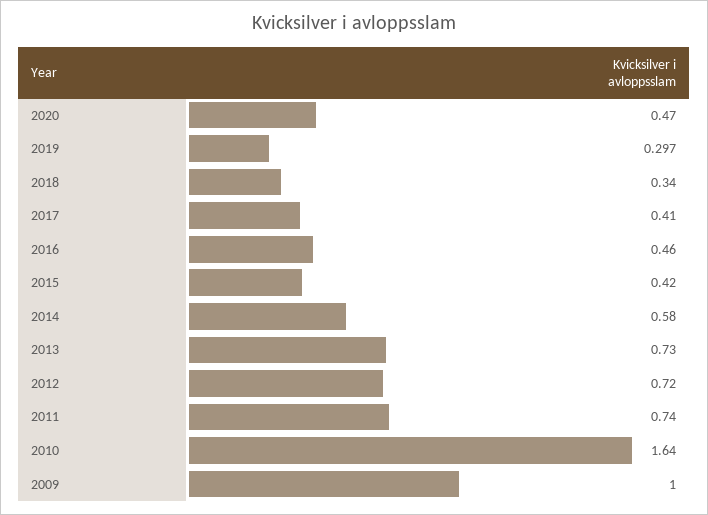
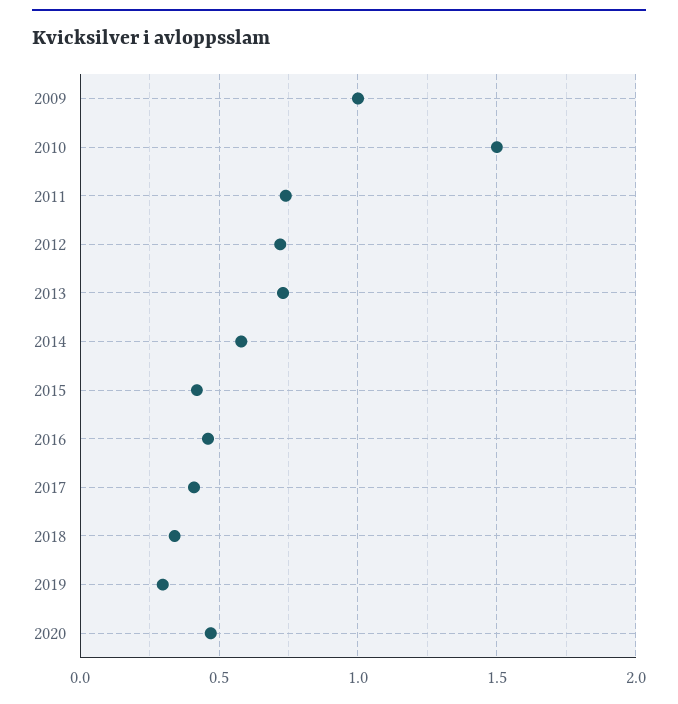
2010: 1.64 -> 1.5

